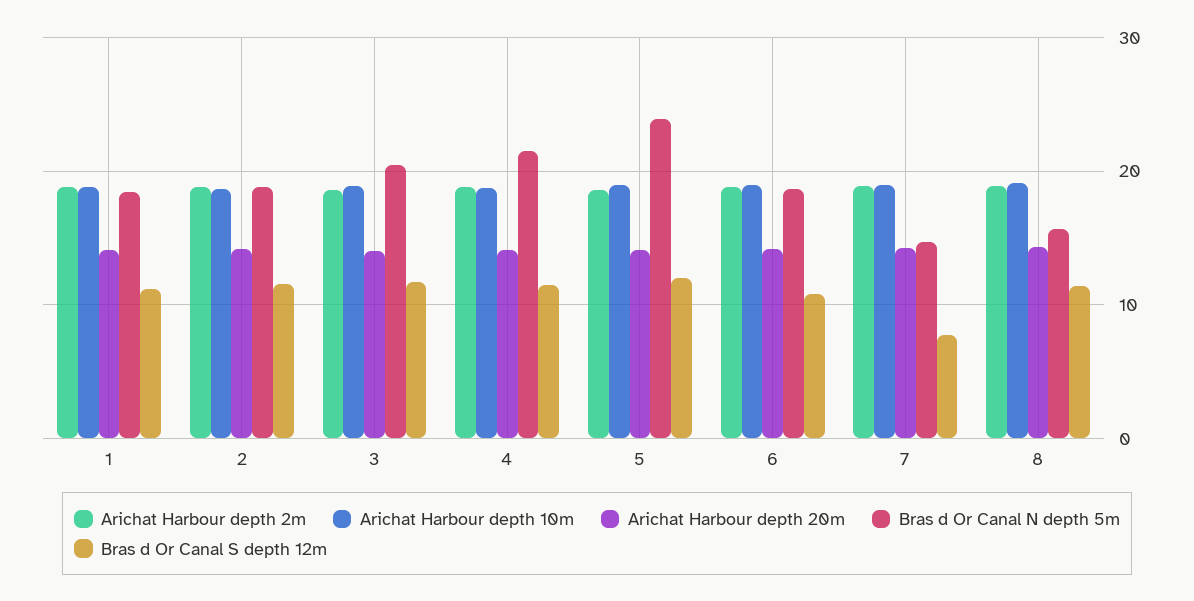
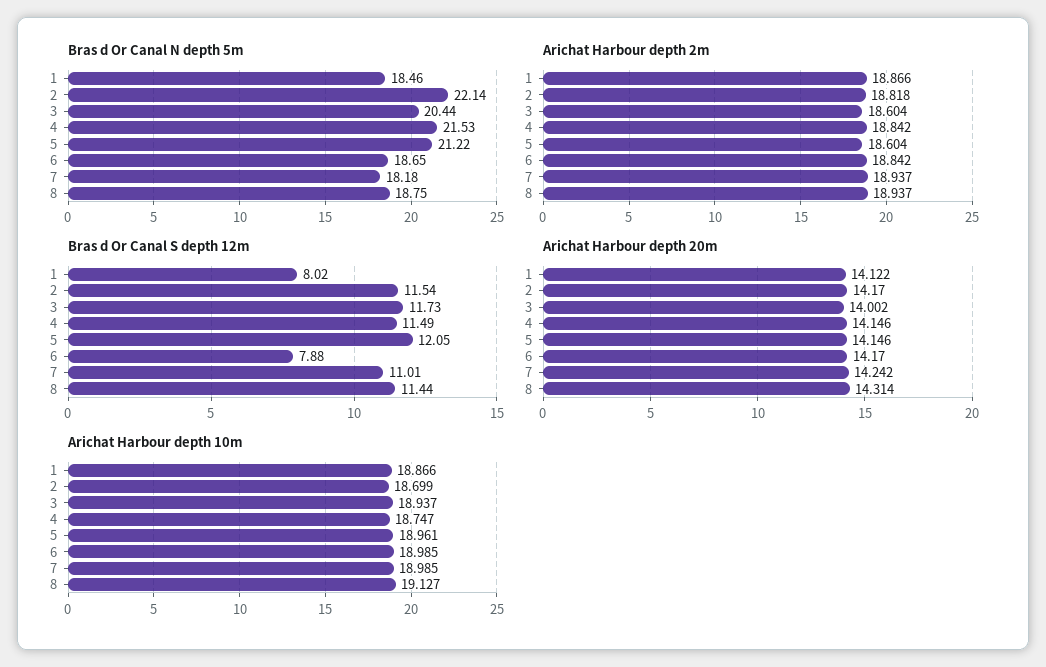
Bras d Or Canal S depth 12m, 1: 11 -> 8.02
Bras d Or Canal N depth 5m, 2: 19 -> 22.14
Bras d Or Canal N depth 5m, 5: 24 -> 21.22
Bras d Or Canal S depth 12m, 6: 11 -> 7.88
Bras d Or Canal N depth 5m, 7: 15 -> 18.18
Bras d Or Canal S depth 12m, 7: 8 -> 11.01
Bras d Or Canal N depth 5m, 8: 16 -> 18.75

